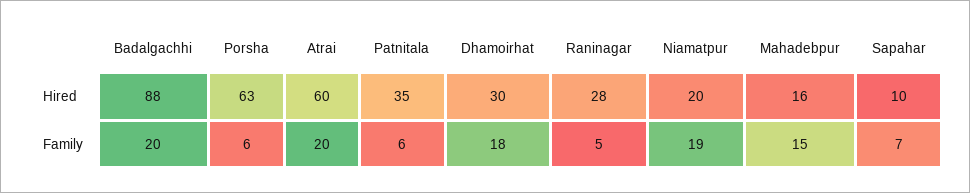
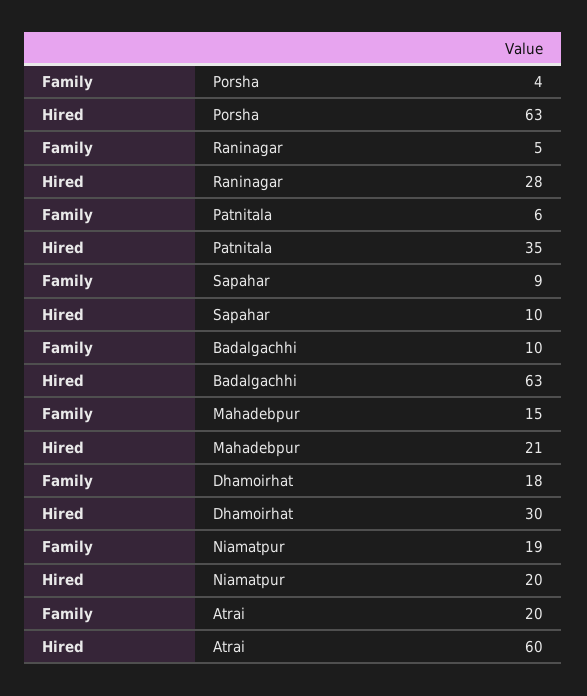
Badalgachhi, Hired: 88 -> 63
Mahadebpur, Hired: 16 -> 21
Badalgachhi, Family: 20 -> 10
Porsha, Family: 6 -> 4
Sapahar, Family: 7 -> 9

